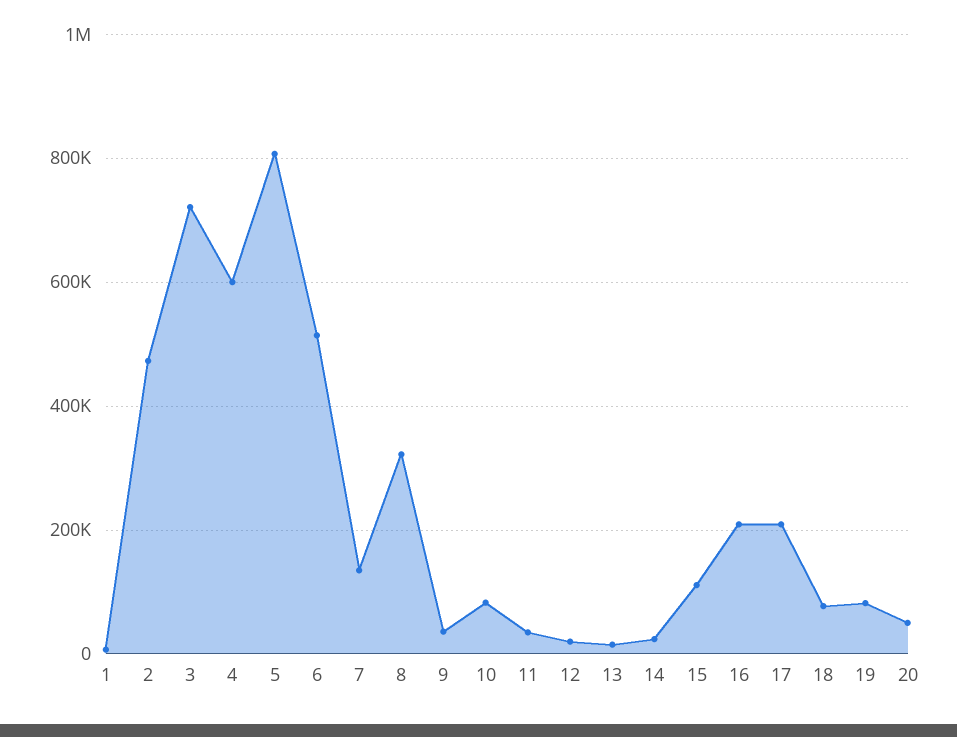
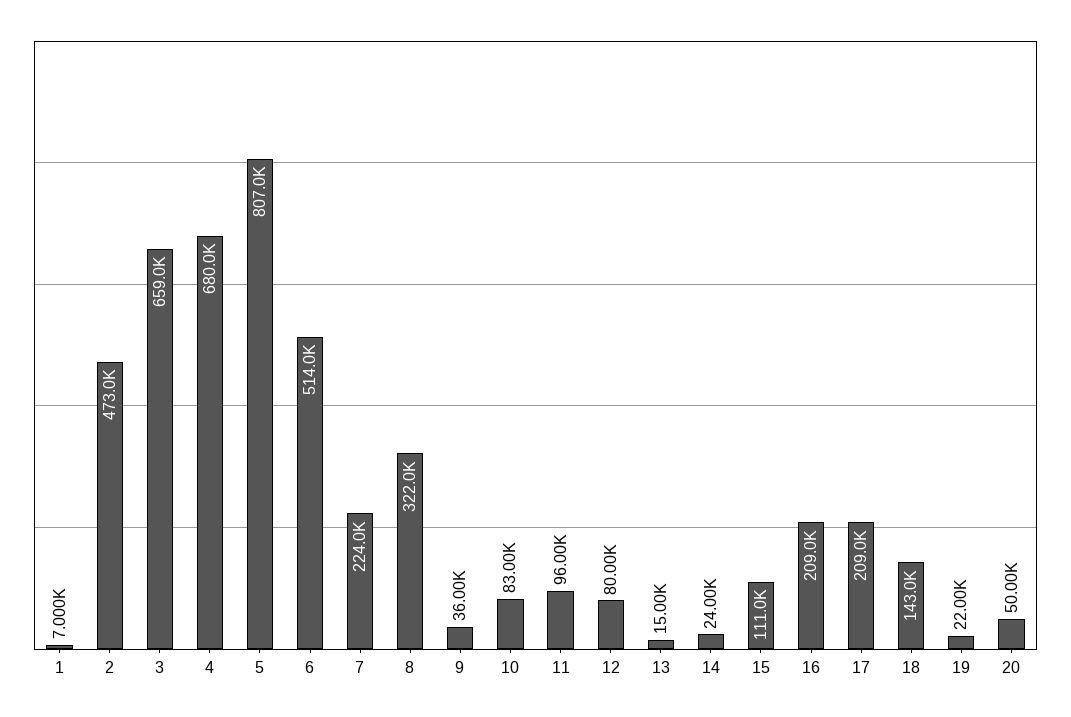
3: 720000 -> 659000
4: 600000 -> 680000
7: 140000 -> 224000
11: 40000 -> 96000
12: 20000 -> 80000
18: 80000 -> 143000
19: 80000 -> 22000

